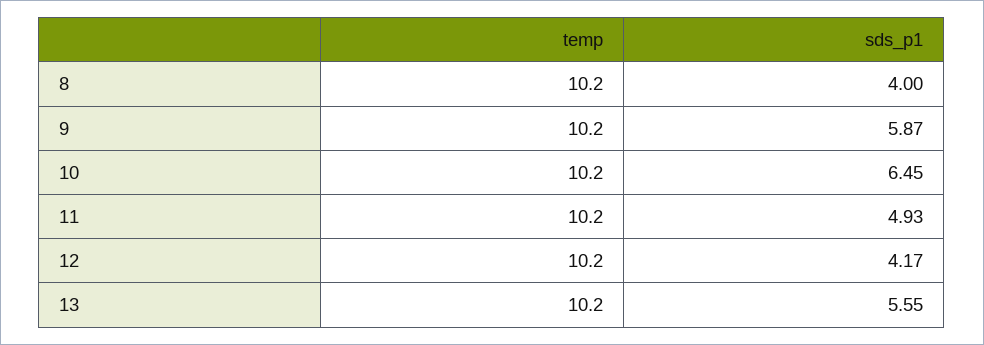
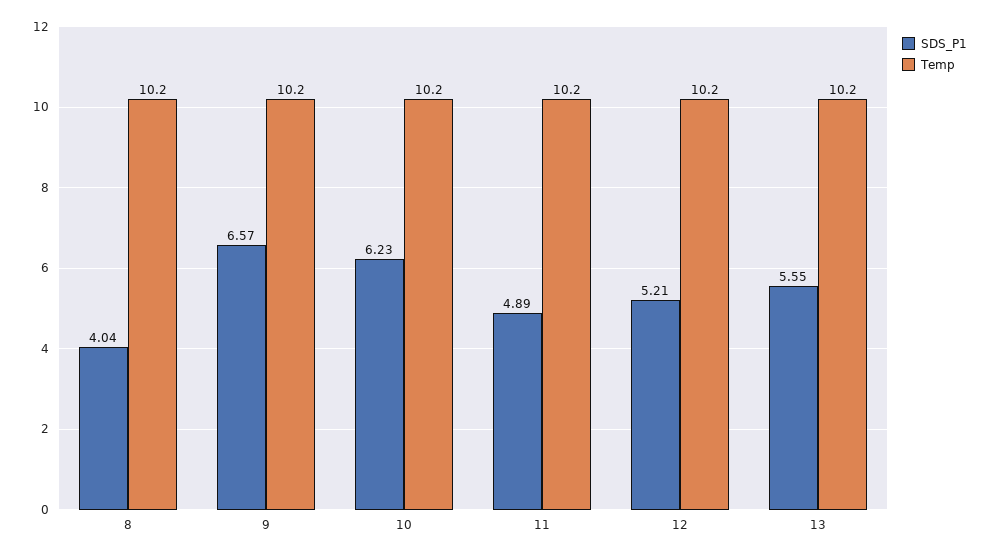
sds_p1, 8: 4 -> 4.04
sds_p1, 9: 5.87 -> 6.57
sds_p1, 10: 6.45 -> 6.23
sds_p1, 11: 4.93 -> 4.89
sds_p1, 12: 4.17 -> 5.21

